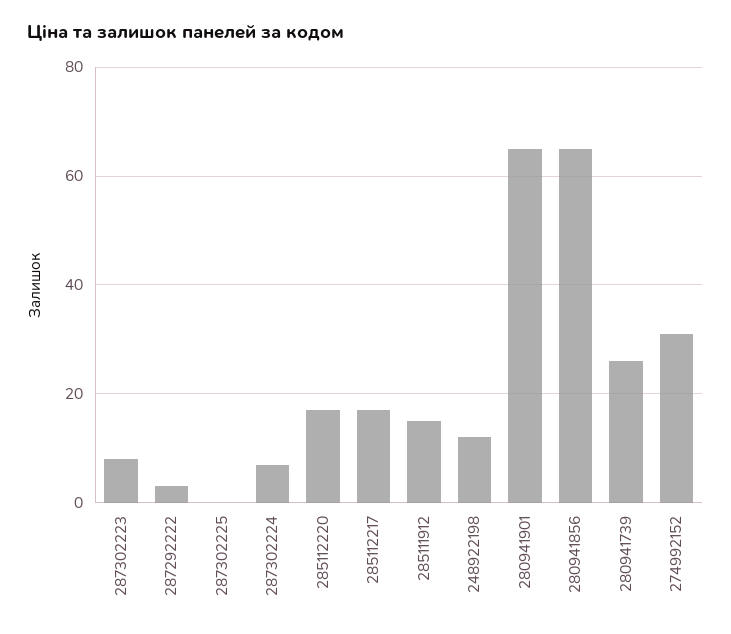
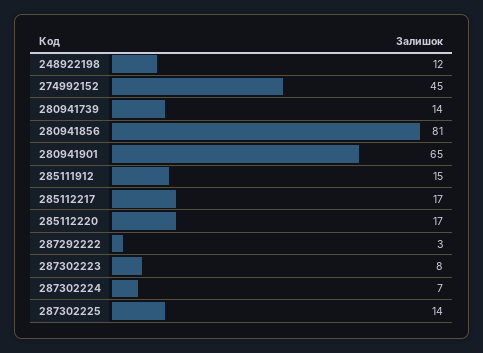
287302225: 0 -> 14
280941856: 65 -> 81
280941739: 25 -> 14
274992152: 30 -> 45

